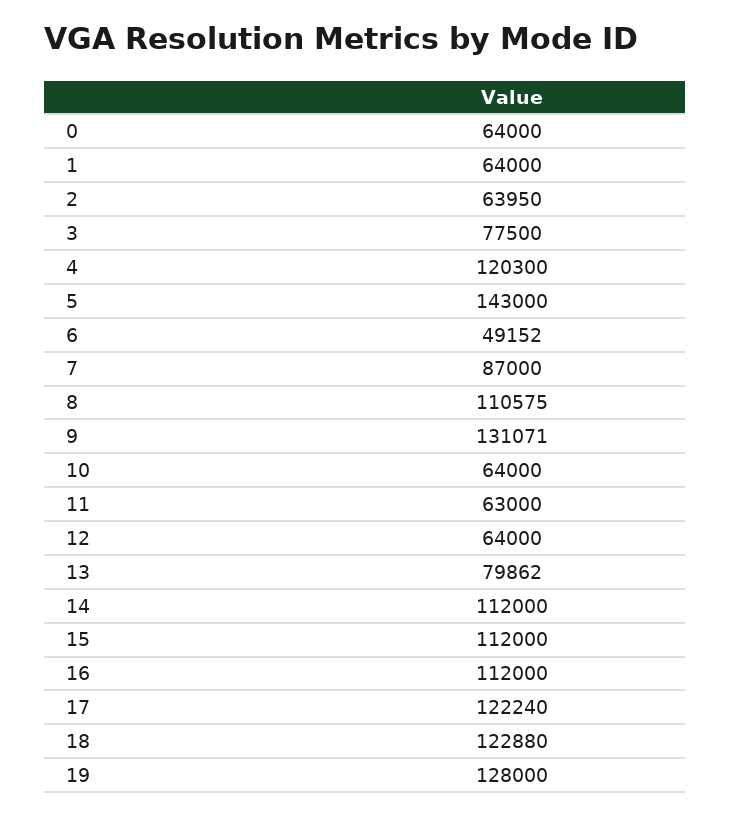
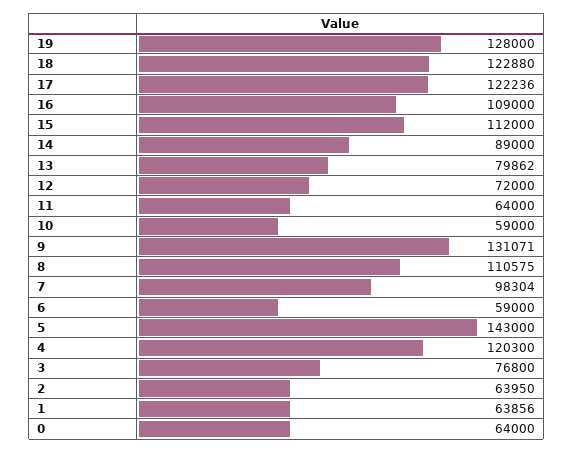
1: 64000 -> 63856
3: 77500 -> 76800
6: 49152 -> 59000
7: 87000 -> 98304
10: 64000 -> 59000
11: 63000 -> 64000
12: 64000 -> 72000
14: 112000 -> 89000
16: 112000 -> 109000
17: 122240 -> 122236

